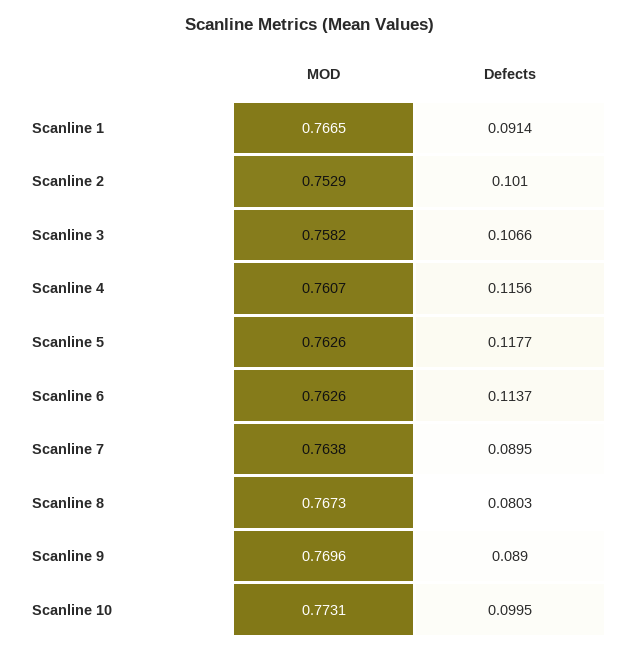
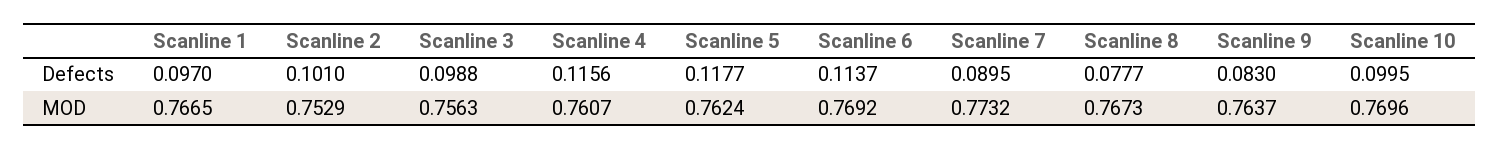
Defects, Scanline 1: 0.0914 -> 0.097
MOD, Scanline 3: 0.7582 -> 0.7563
Defects, Scanline 3: 0.1066 -> 0.0988
MOD, Scanline 5: 0.7626 -> 0.7624
MOD, Scanline 6: 0.7626 -> 0.7692
MOD, Scanline 7: 0.7638 -> 0.7732
Defects, Scanline 8: 0.0803 -> 0.0777
MOD, Scanline 9: 0.7696 -> 0.7637
Defects, Scanline 9: 0.089 -> 0.083
MOD, Scanline 10: 0.7731 -> 0.7696

